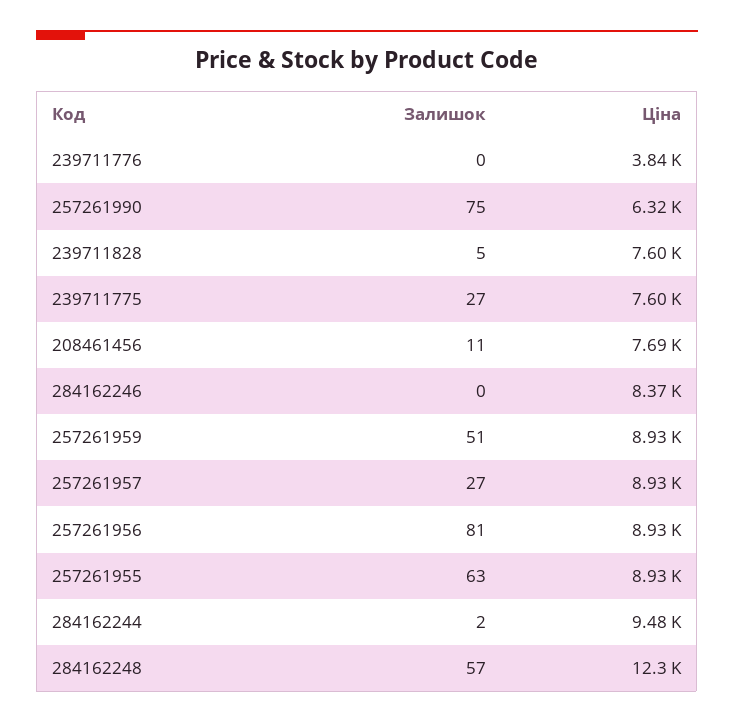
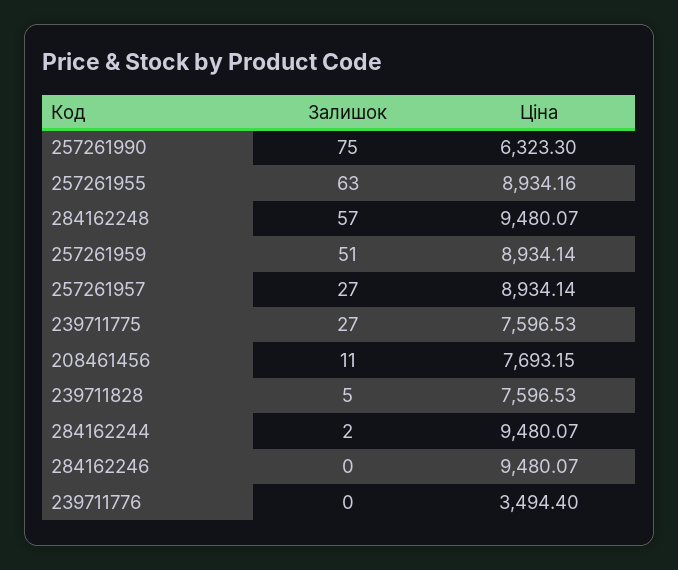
Ціна, 239711776: 3840 -> 3494.4
Ціна, 284162246: 8370 -> 9480.07
Залишок, 257261956: 81 -> none
Ціна, 257261956: 8930 -> none
Ціна, 284162248: 12300 -> 9480.07

